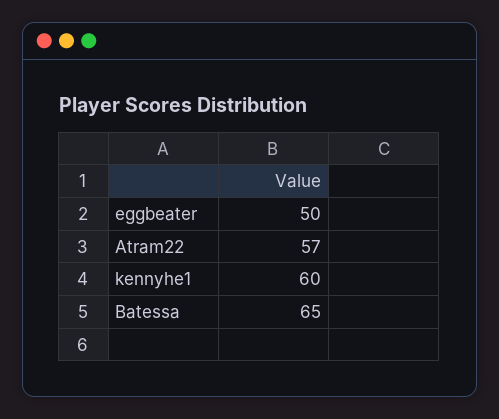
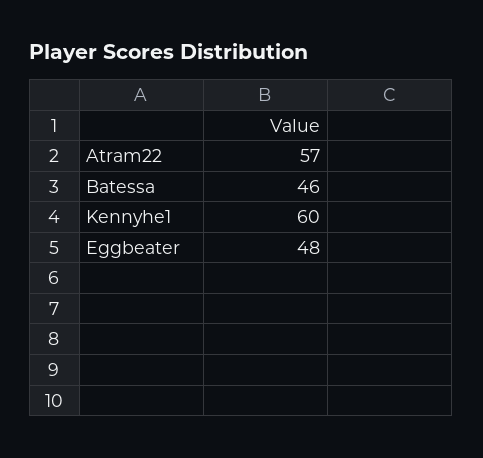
eggbeater: 50 -> 48
Batessa: 65 -> 46

